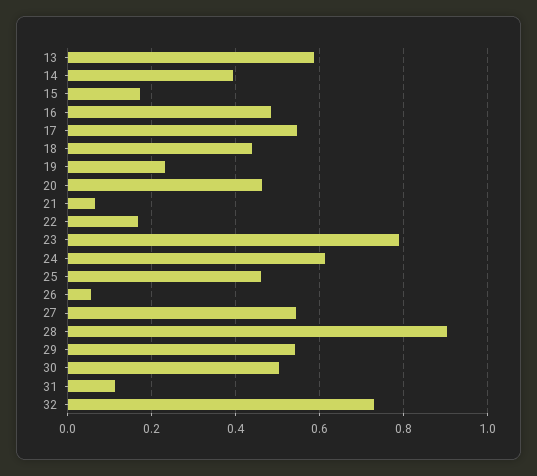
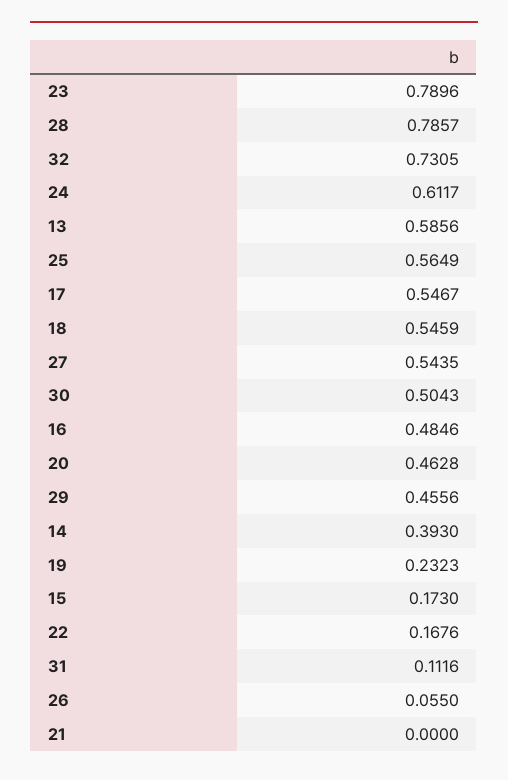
18: 0.44 -> 0.5459
21: 0.06 -> 0
25: 0.46 -> 0.5649
28: 0.9 -> 0.7857
29: 0.54 -> 0.4556

